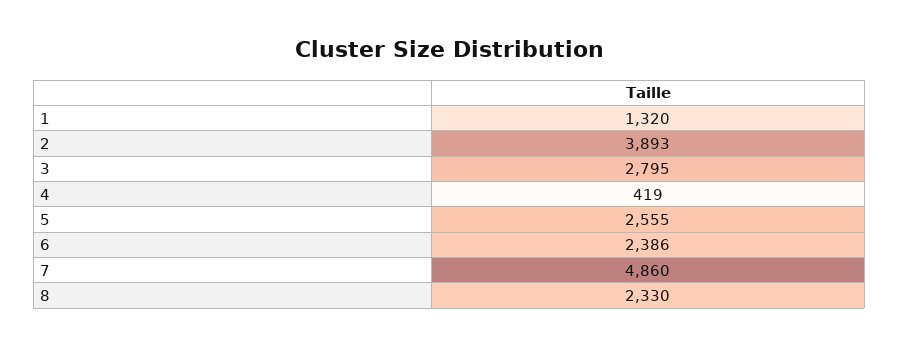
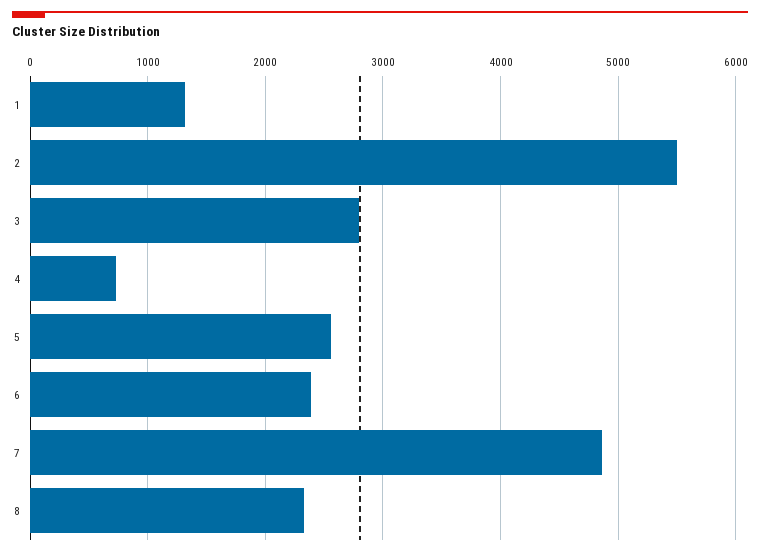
2: 3893 -> 5500
4: 419 -> 700

